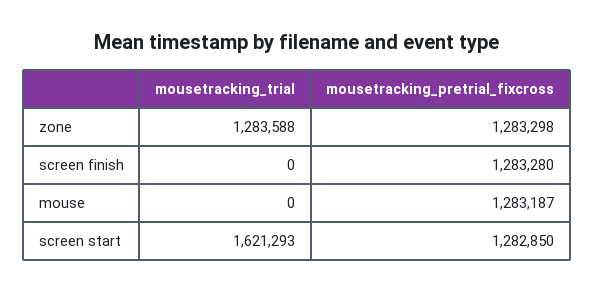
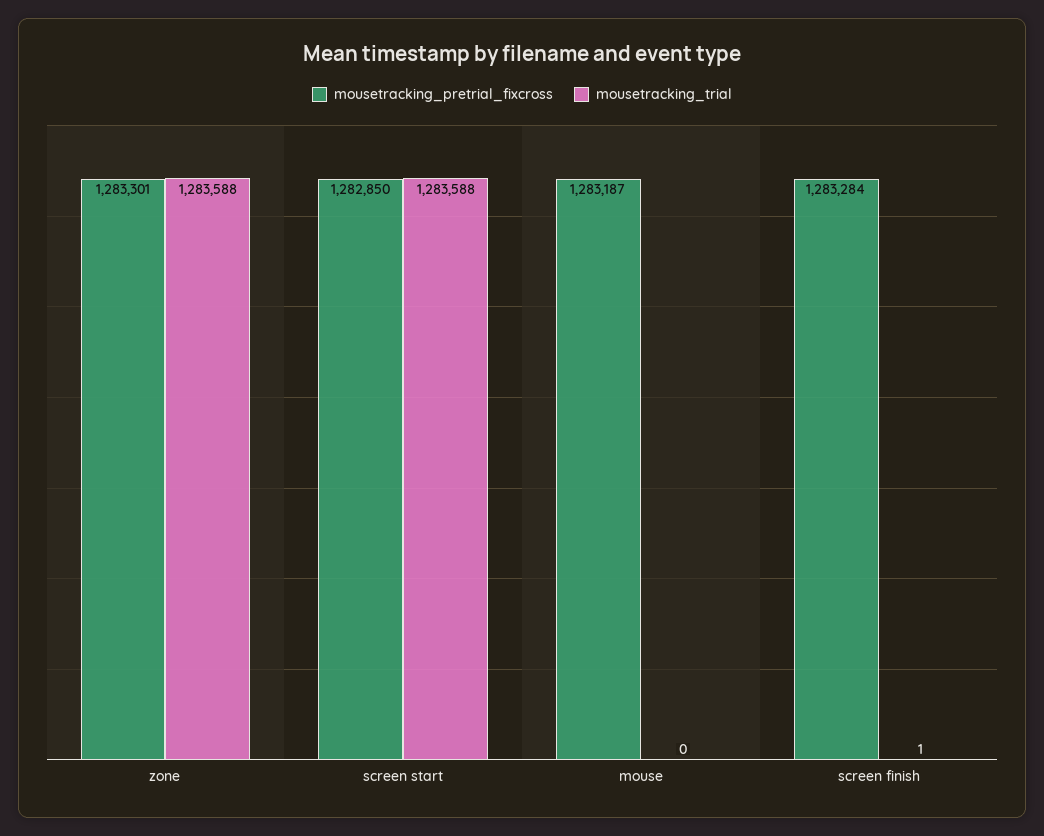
mousetracking_pretrial_fixcross, zone: 1283298 -> 1283301
mousetracking_trial, screen finish: 0 -> 1
mousetracking_pretrial_fixcross, screen finish: 1283280 -> 1283284
mousetracking_trial, screen start: 1621293 -> 1283588

